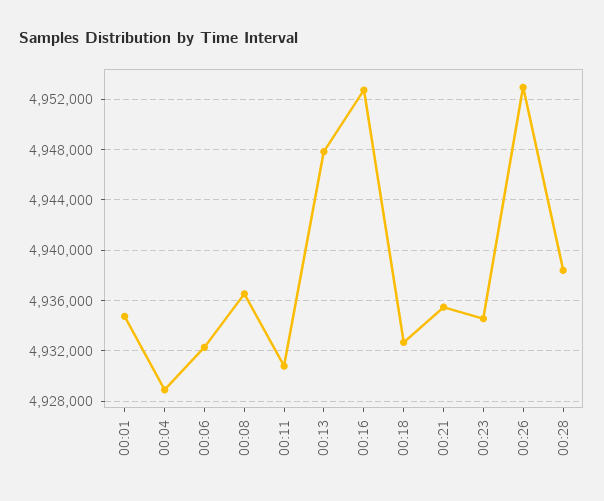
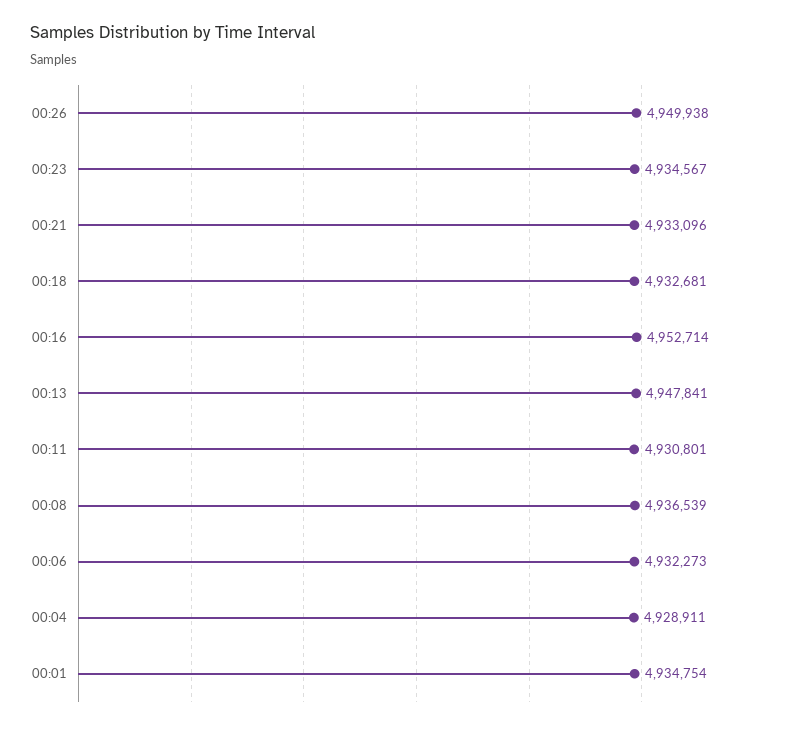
00:21: 4935500 -> 4933096
00:26: 4953000 -> 4949938
00:28: 4938500 -> none

